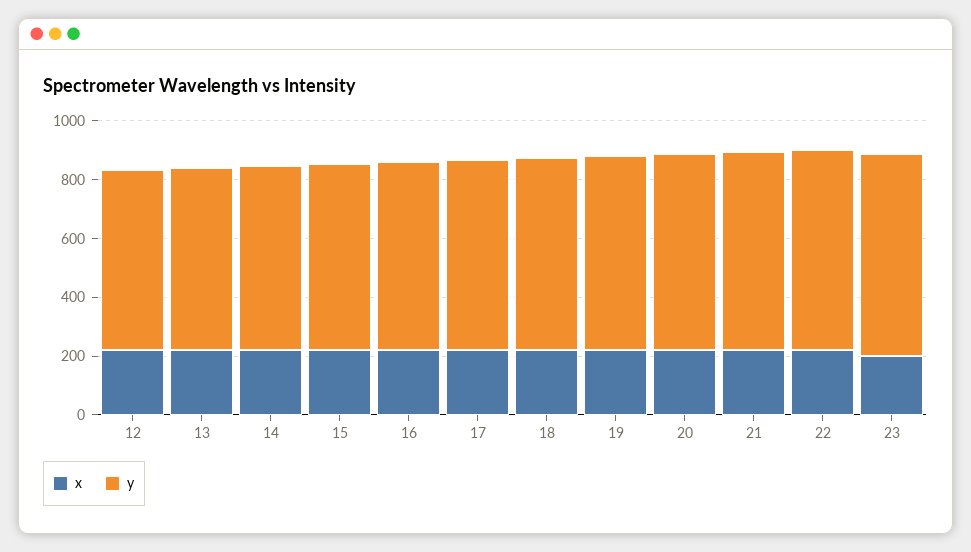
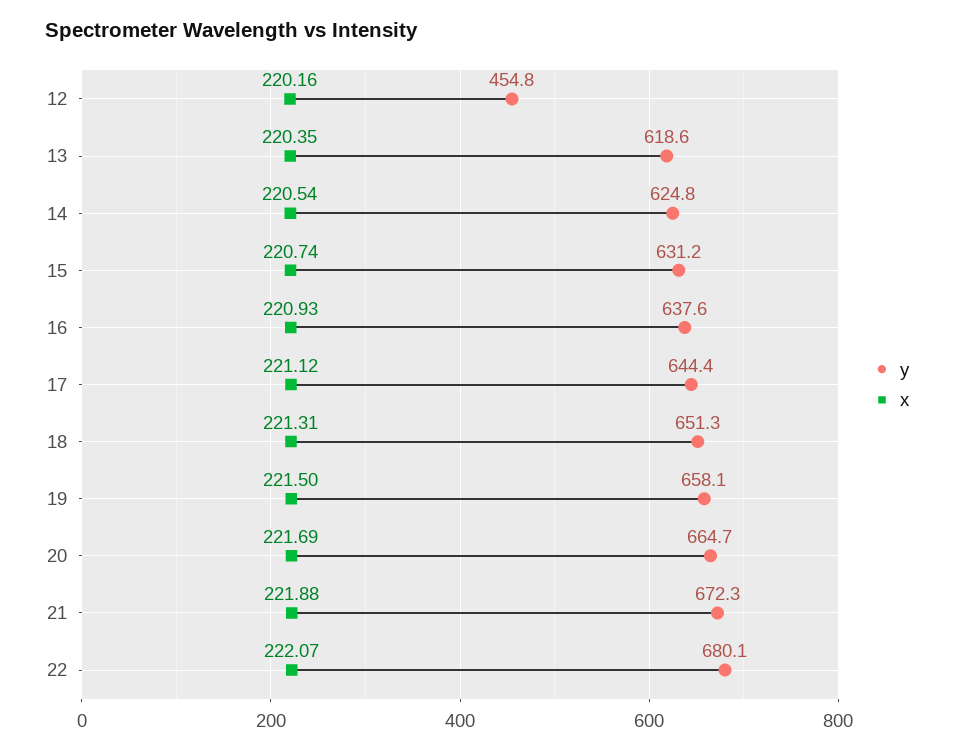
y, 12: 600 -> 454.8
x, 23: 200 -> none
y, 23: 700 -> none

